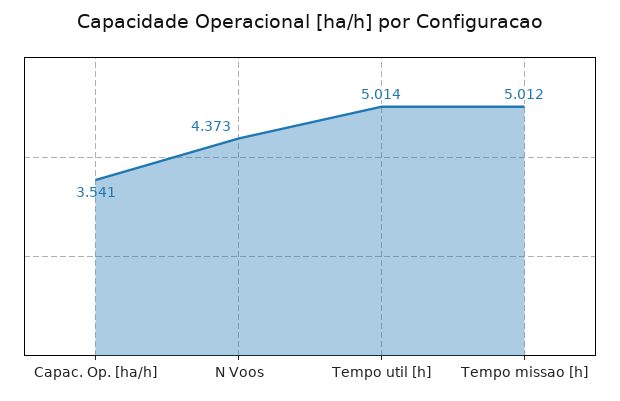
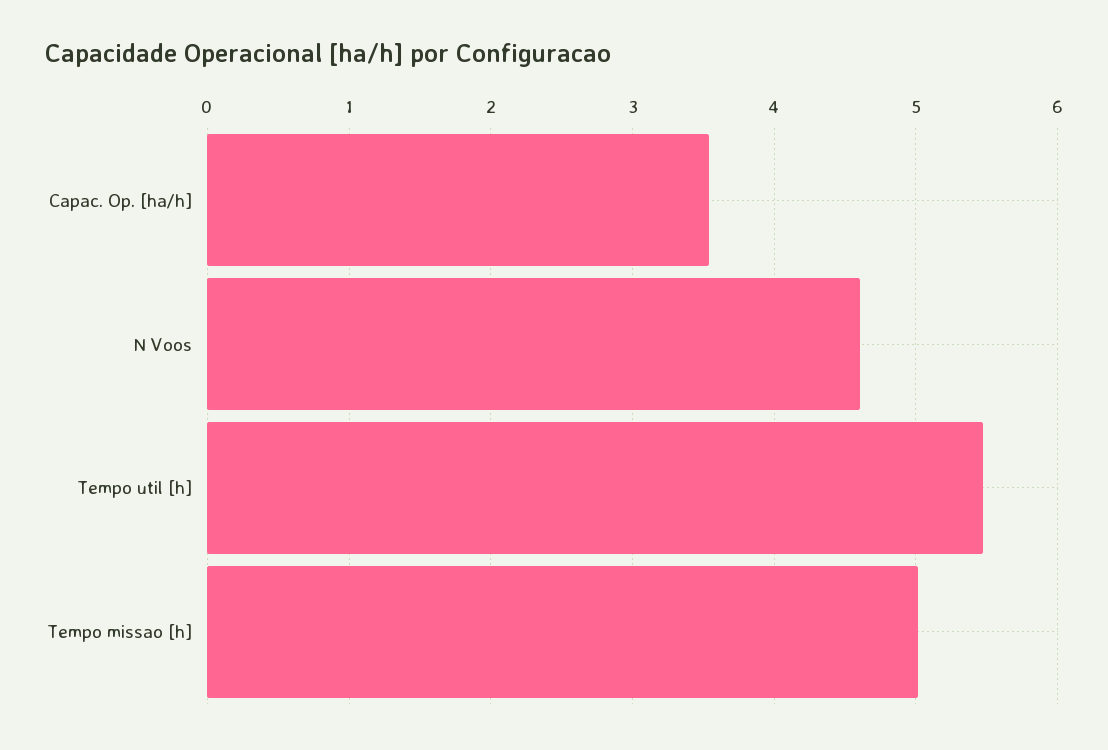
N Voos: 4.373 -> 4.6
Tempo util [h]: 5.014 -> 5.5

